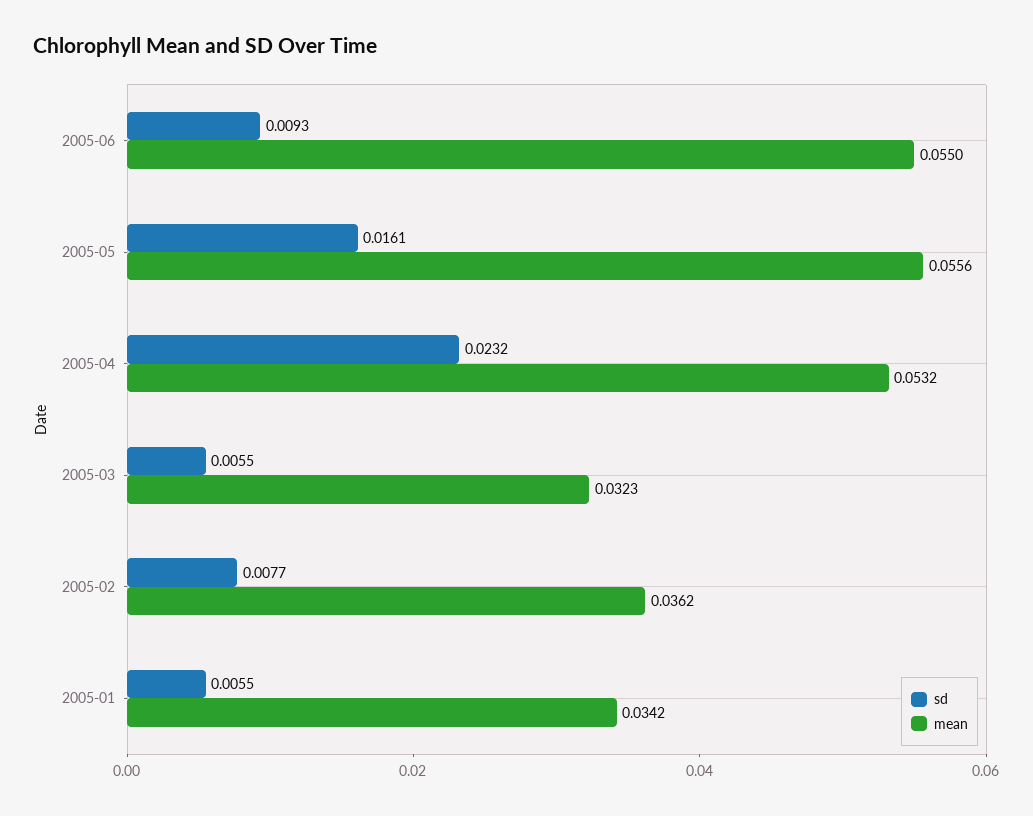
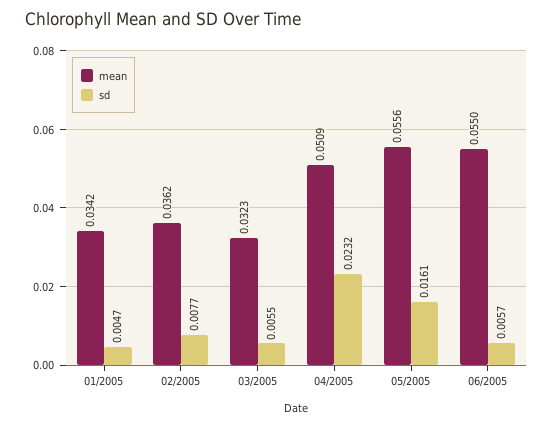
sd, 2005-06: 0.0093 -> 0.0057
mean, 2005-04: 0.0532 -> 0.0509
sd, 2005-01: 0.0055 -> 0.0047

